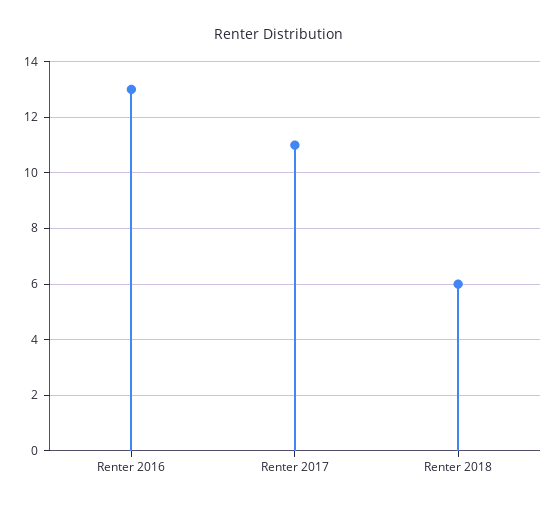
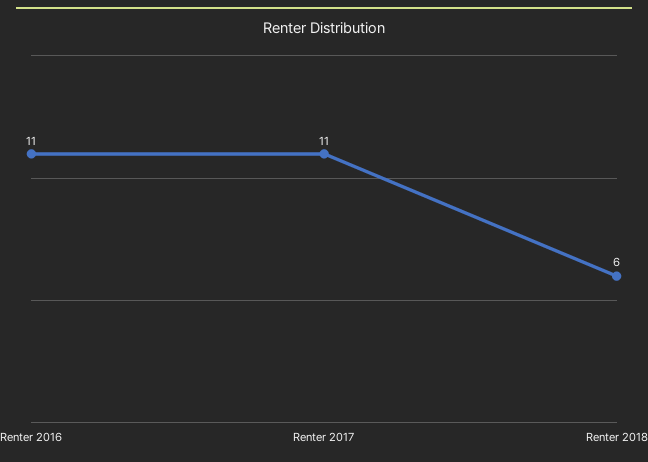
Renter 2016: 13 -> 11

